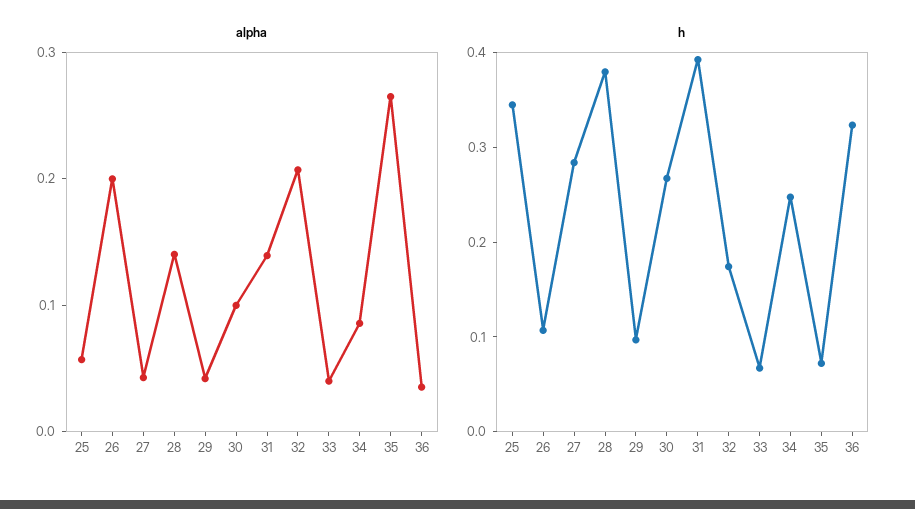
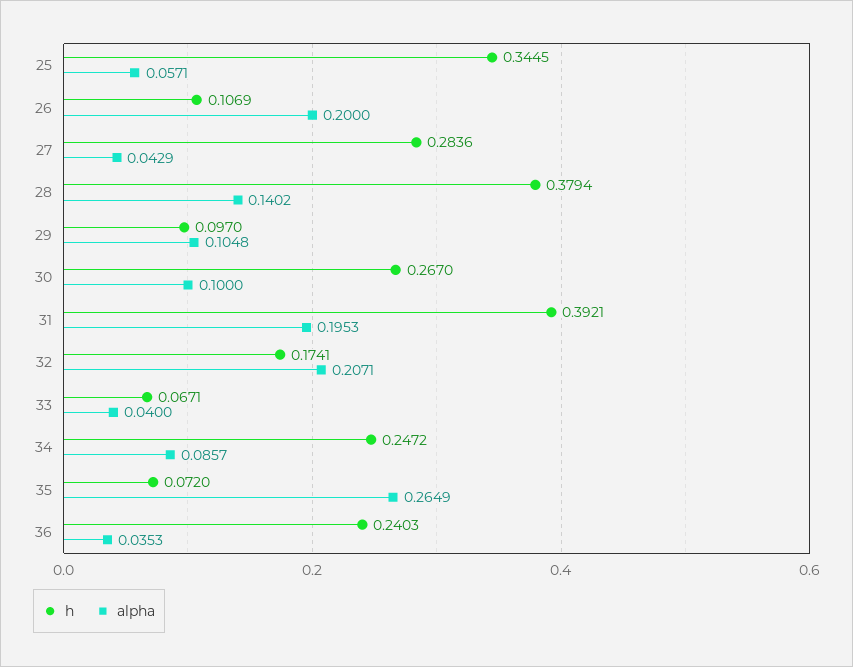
alpha, 29: 0.04 -> 0.1048
alpha, 31: 0.14 -> 0.1953
h, 36: 0.32 -> 0.2403

